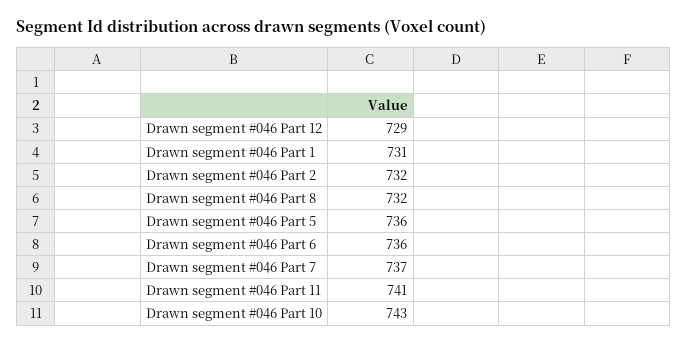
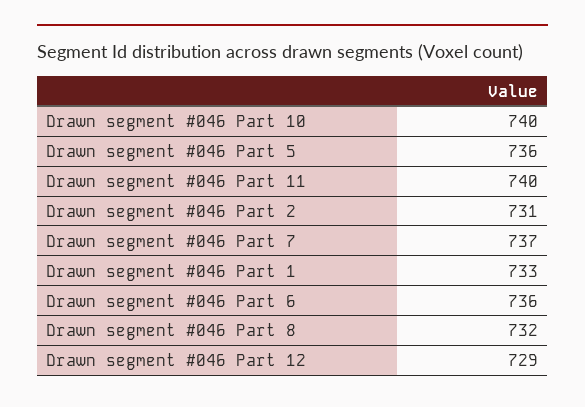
Drawn segment #046 Part 1: 731 -> 733
Drawn segment #046 Part 2: 732 -> 731
Drawn segment #046 Part 11: 741 -> 740
Drawn segment #046 Part 10: 743 -> 740

